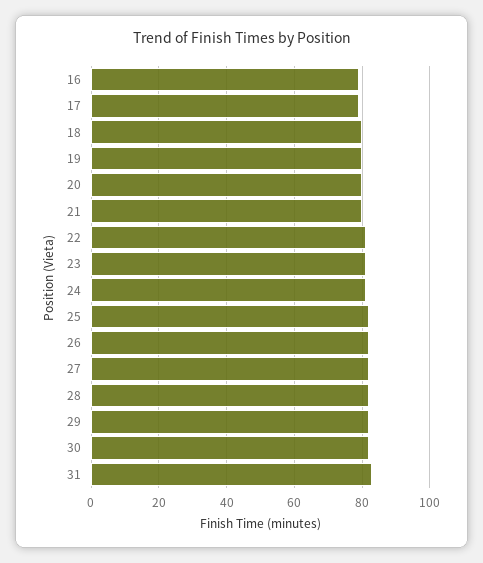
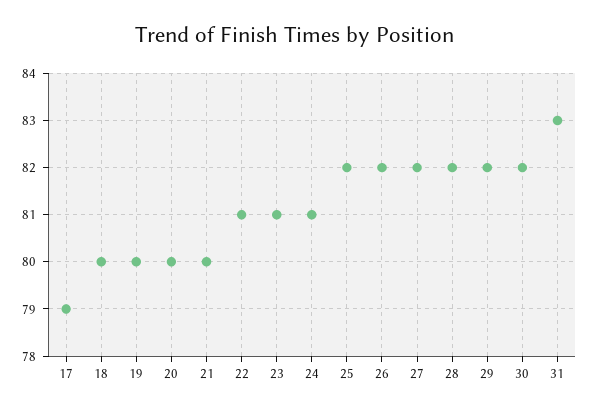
16: 80 -> none

